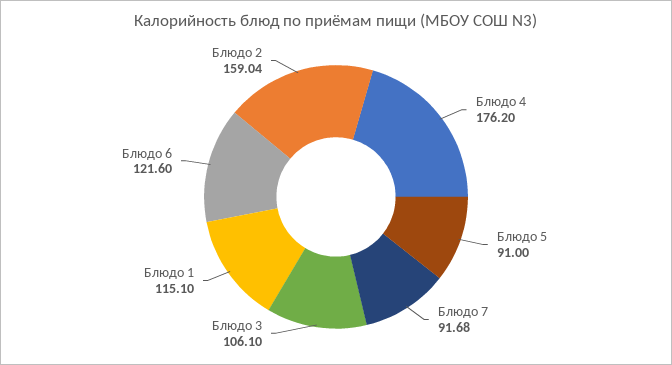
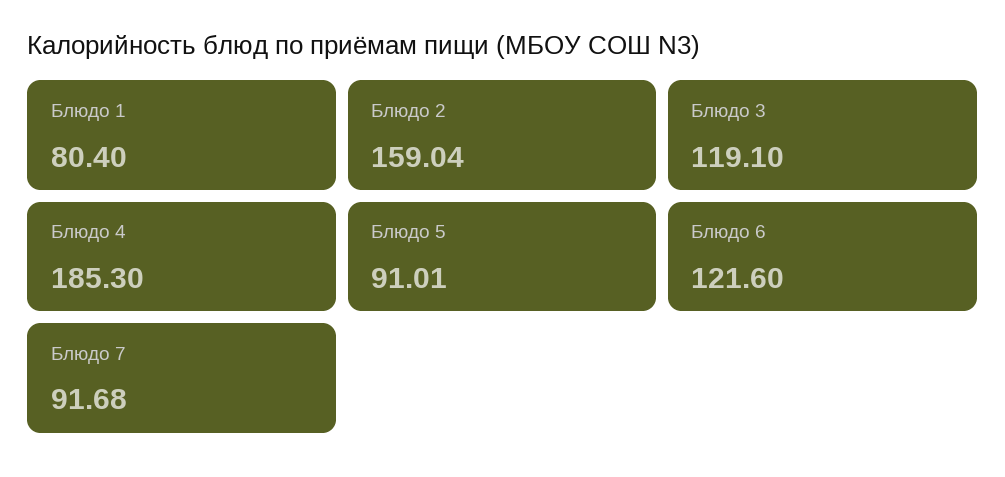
Блюдо 4: 176.2 -> 185.3
Блюдо 5: 91 -> 91.01
Блюдо 3: 106.1 -> 119.1
Блюдо 1: 115.1 -> 80.4

